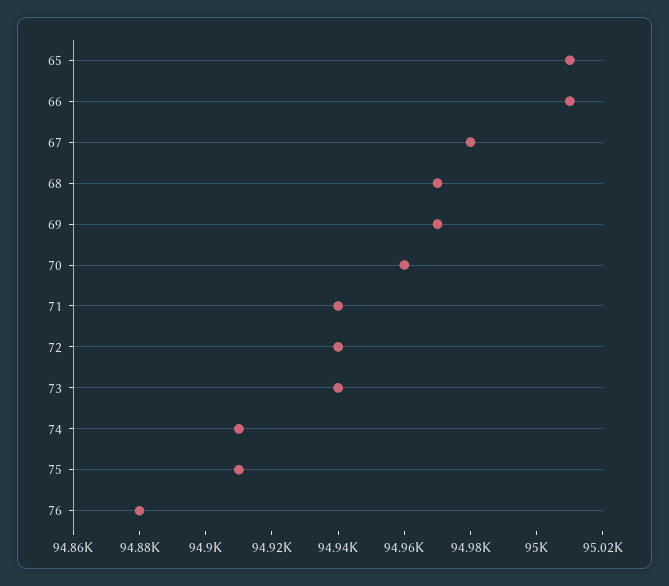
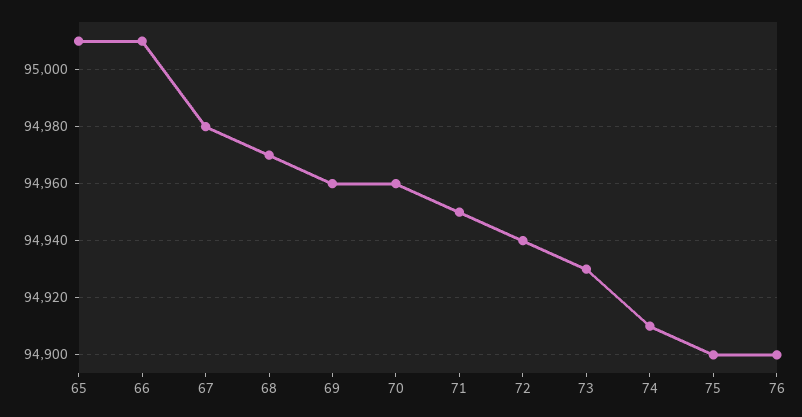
69: 94970 -> 94960
71: 94940 -> 94950
73: 94940 -> 94930
75: 94910 -> 94900
76: 94880 -> 94900

